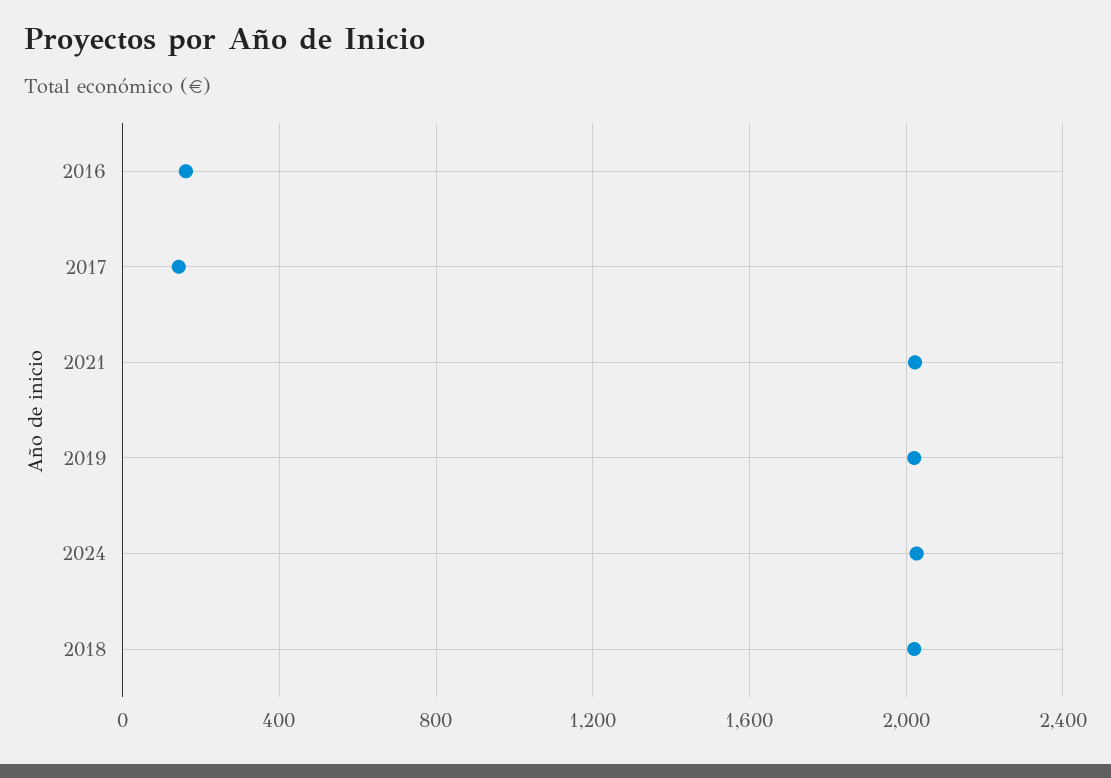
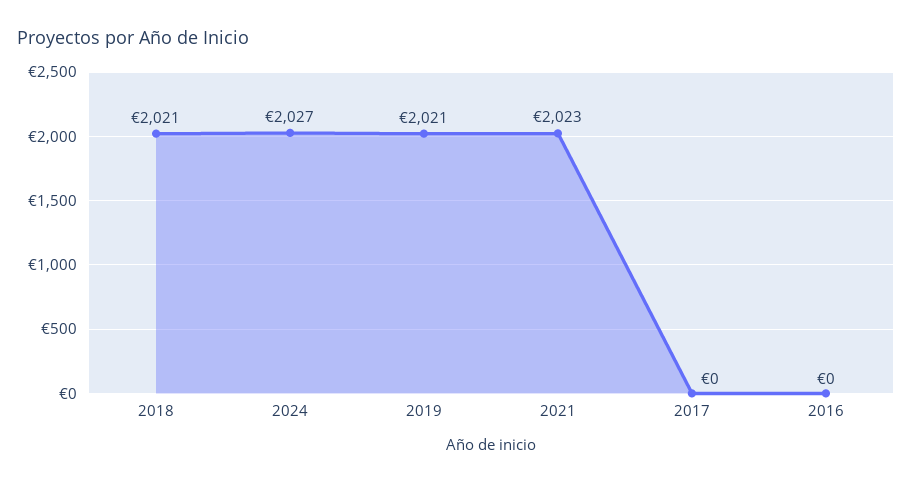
2016: 150 -> 0
2017: 150 -> 0

